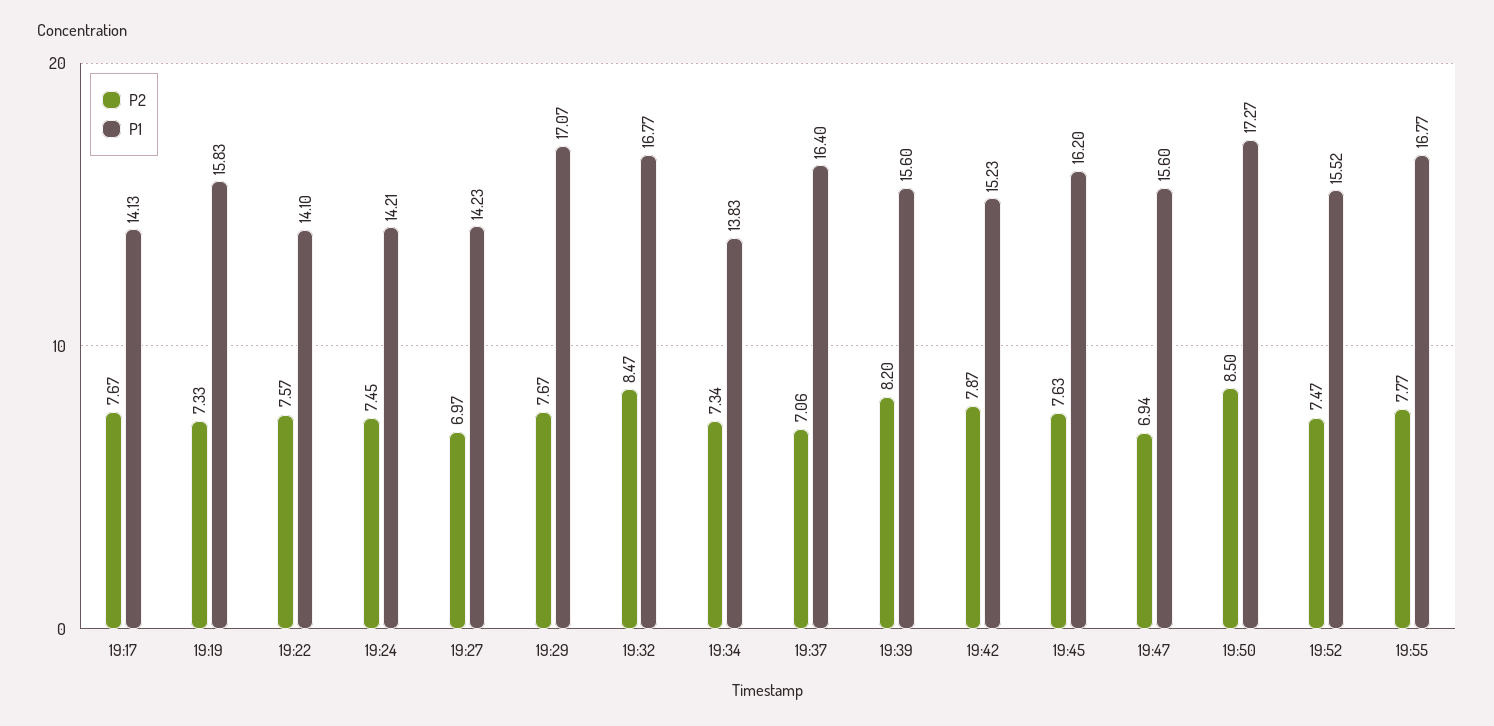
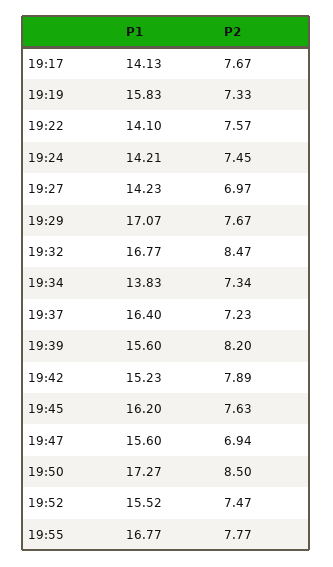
P2, 19:37: 7.06 -> 7.23
P2, 19:42: 7.87 -> 7.89

